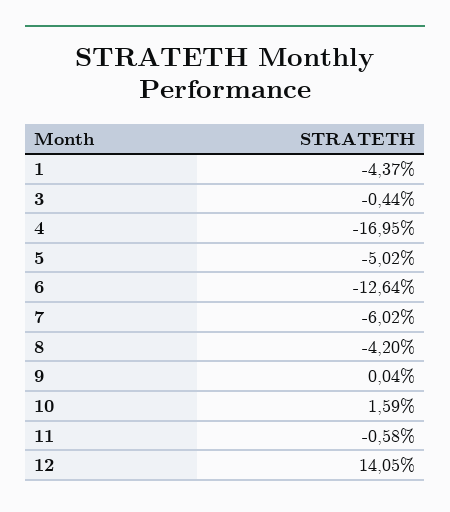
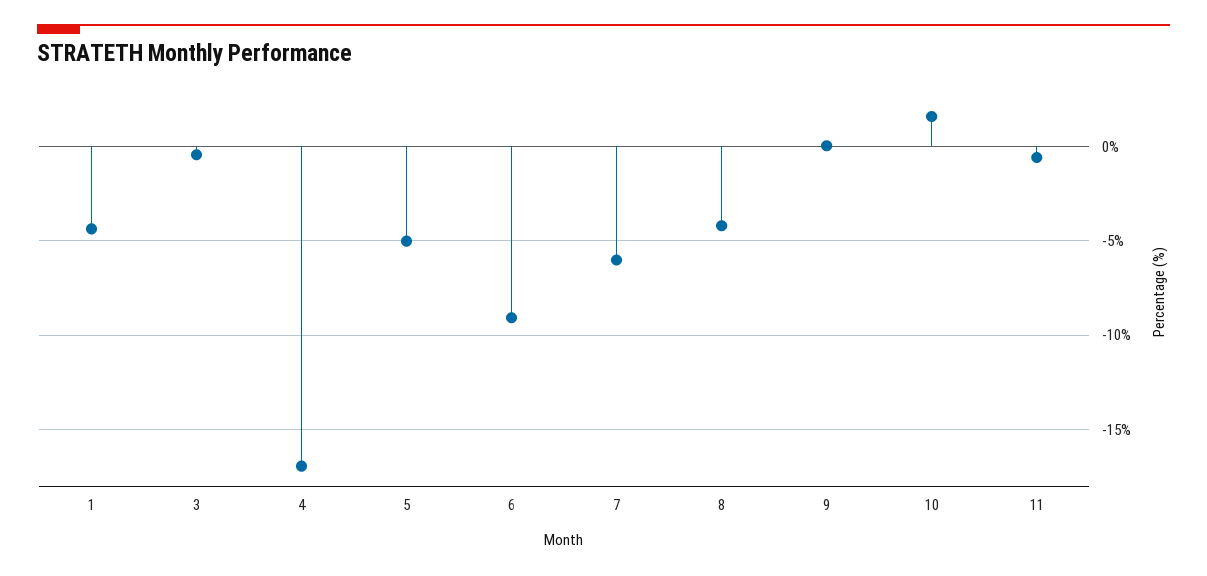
6: -12.64 -> -9
12: 14.05 -> none

